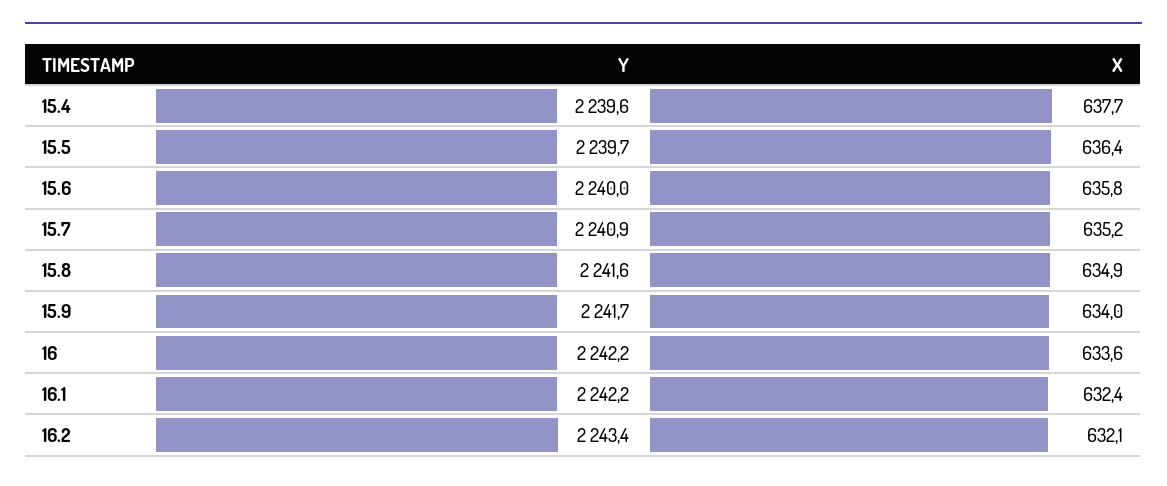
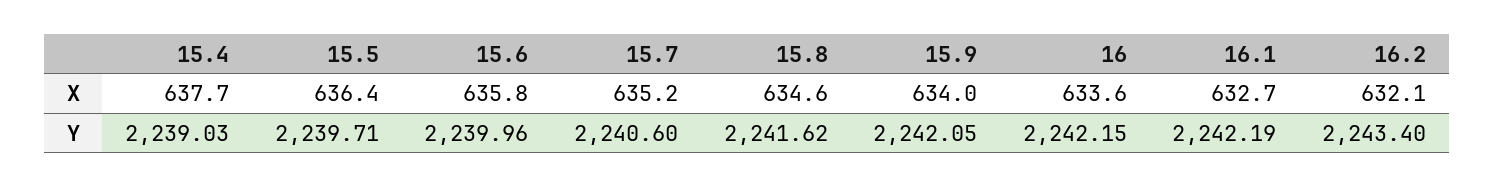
Y, 15.4: 2239.6 -> 2239.03
Y, 15.7: 2240.9 -> 2240.6
X, 15.8: 634.9 -> 634.6
Y, 15.9: 2241.7 -> 2242.05
X, 16.1: 632.4 -> 632.7

